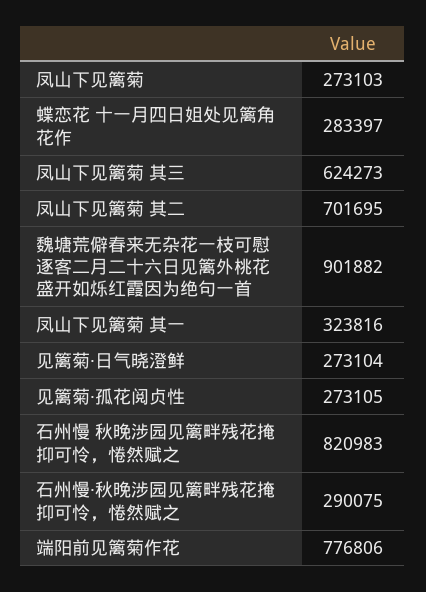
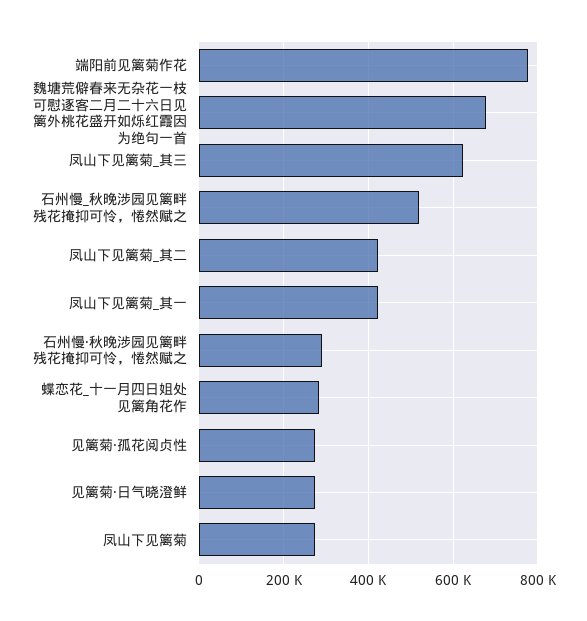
凤山下见篱菊 其二: 701695 -> 420000
魏塘荒僻春来无杂花一枝可慰逐客二月二十六日见篱外桃花盛开如烁红霞因为绝句一首: 901882 -> 680000
凤山下见篱菊 其一: 323816 -> 420000
石州慢 秋晚涉园见篱畔残花掩抑可怜，惓然赋之: 820983 -> 520000

